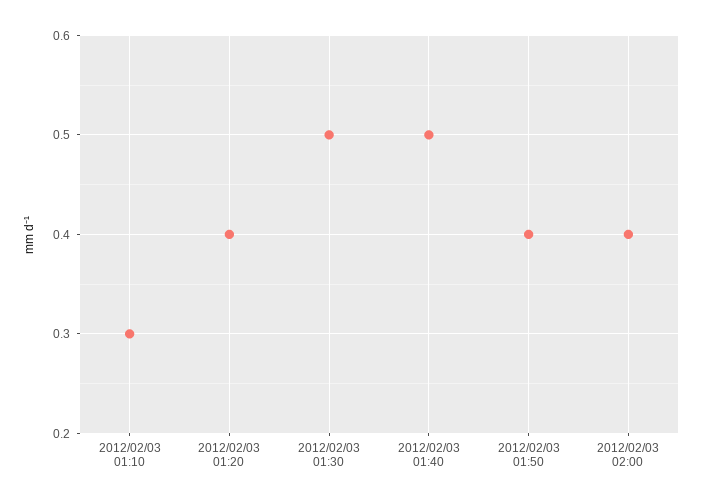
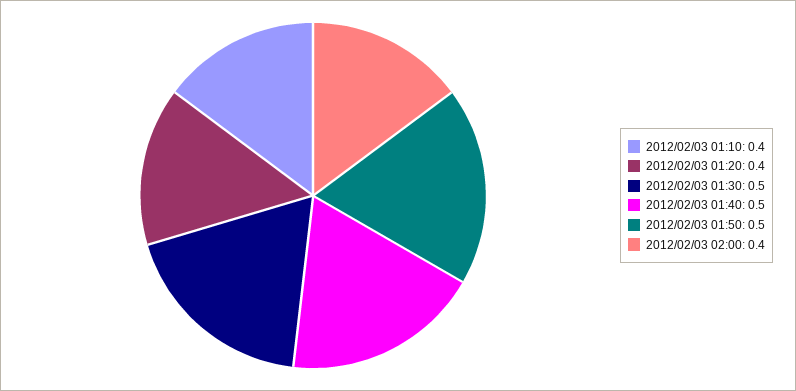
2012/02/03 01:10: 0.3 -> 0.4
2012/02/03 01:50: 0.4 -> 0.5

